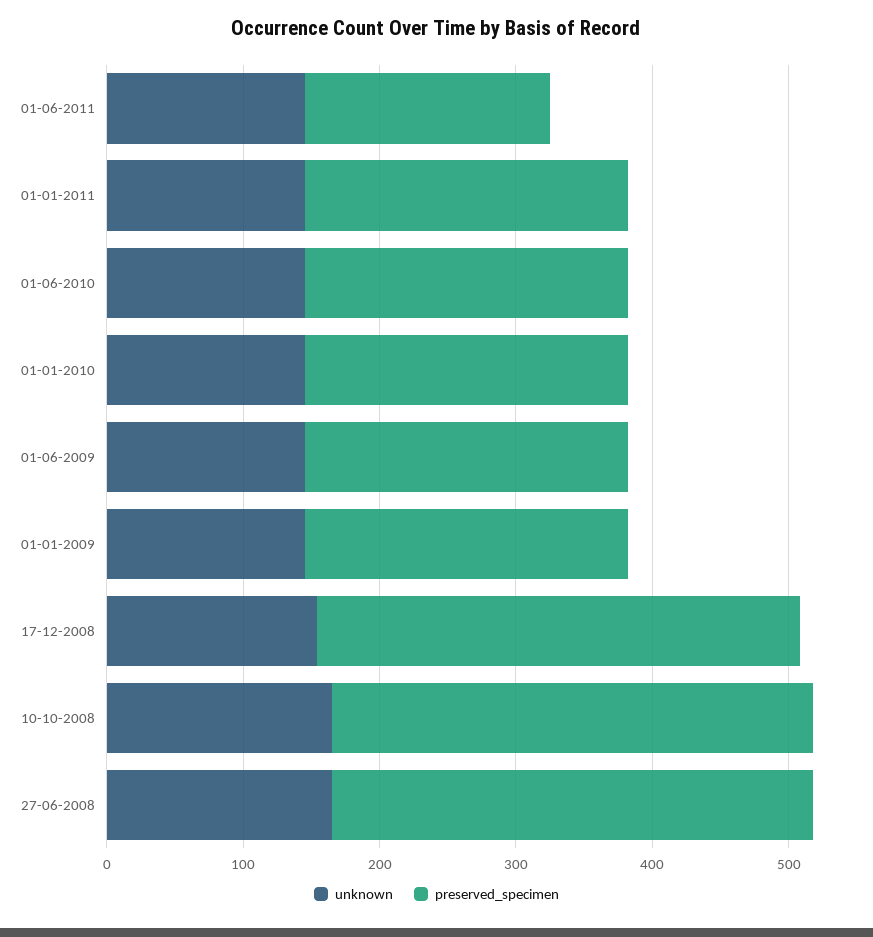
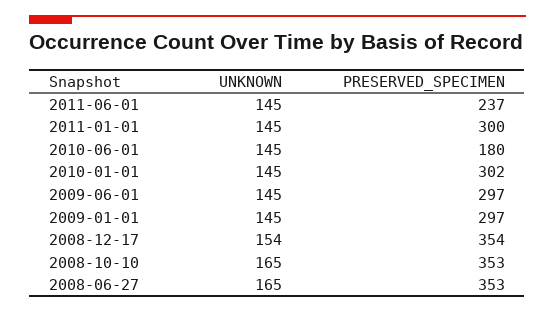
preserved_specimen, 01-06-2011: 180 -> 237
preserved_specimen, 01-01-2011: 240 -> 300
preserved_specimen, 01-06-2010: 240 -> 180
preserved_specimen, 01-01-2010: 240 -> 302
preserved_specimen, 01-06-2009: 240 -> 297
preserved_specimen, 01-01-2009: 240 -> 297

